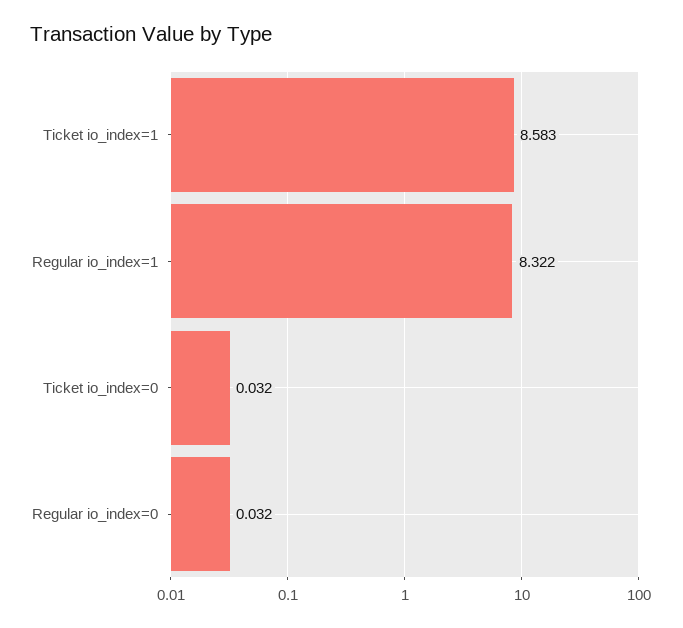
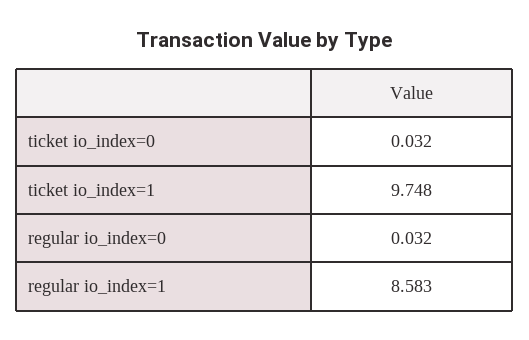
Ticket io_index=1: 8.583 -> 9.748
Regular io_index=1: 8.322 -> 8.583

